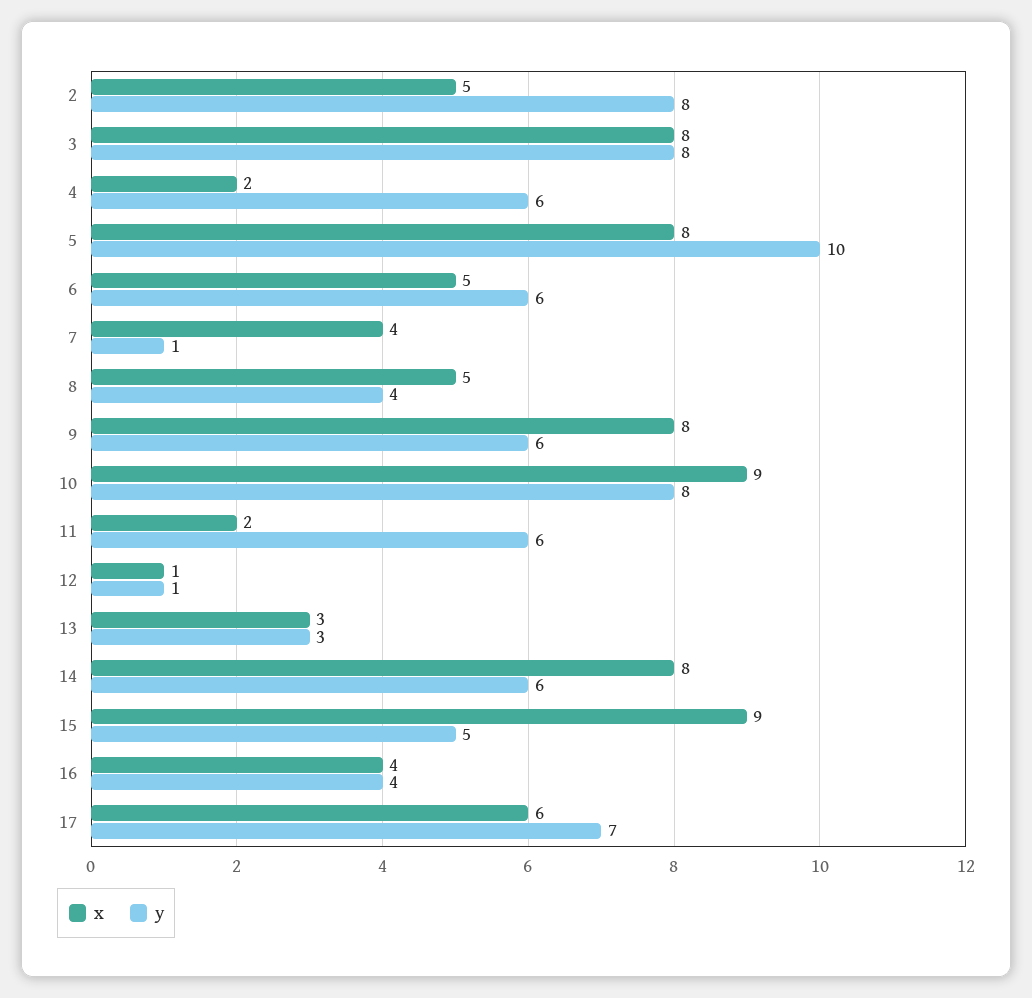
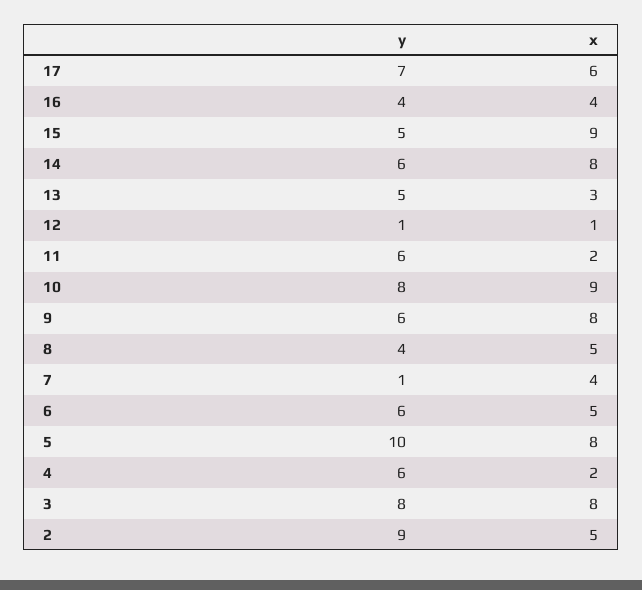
y, 2: 8 -> 9
y, 13: 3 -> 5

